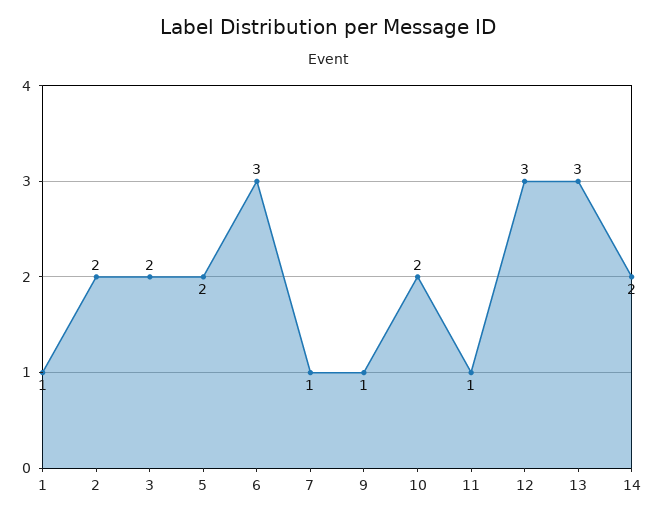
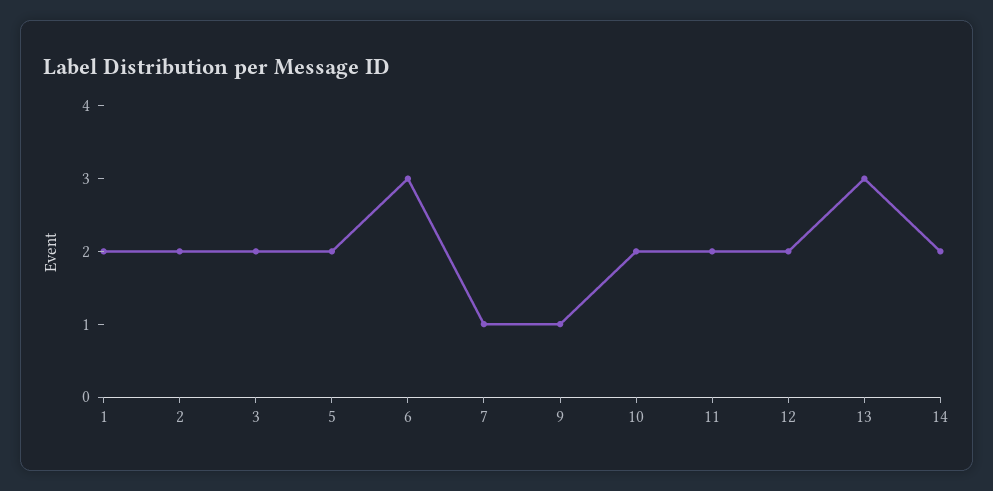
1: 1 -> 2
11: 1 -> 2
12: 3 -> 2

